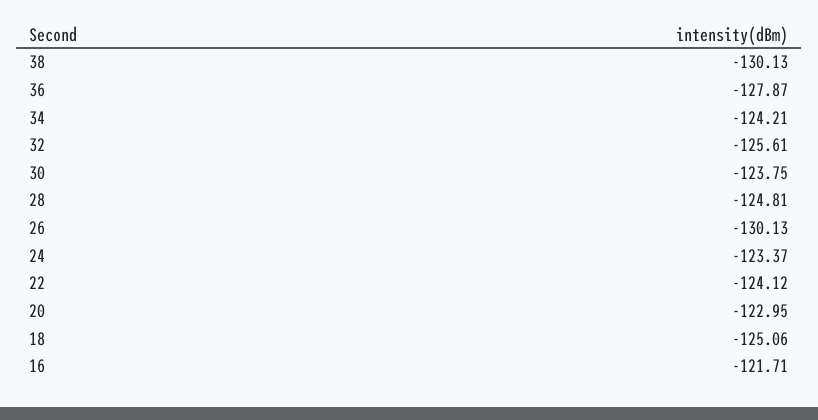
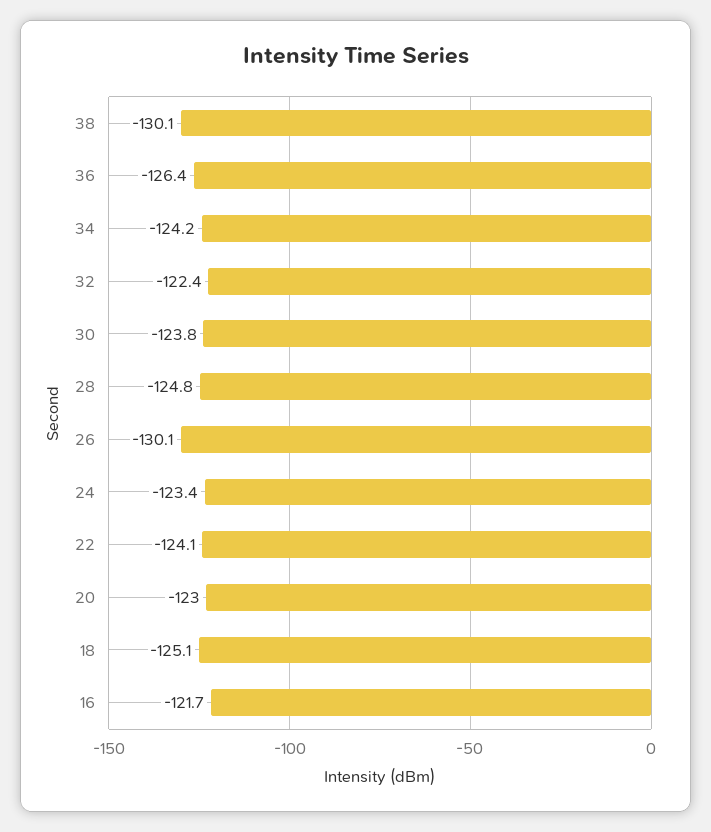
36: -127.87 -> -126.4
32: -125.61 -> -122.4

